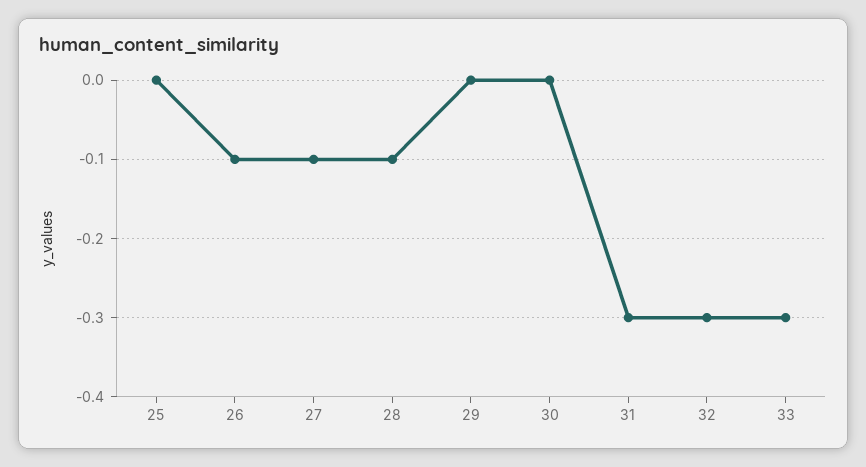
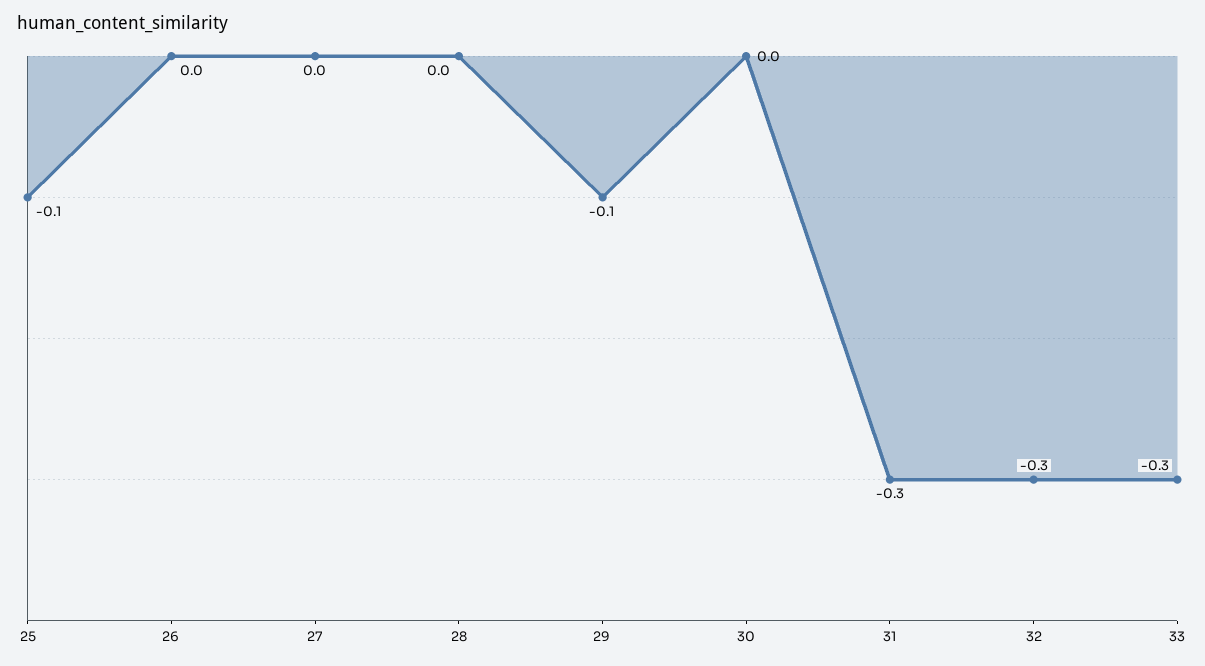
25: 0 -> -0.1
26: -0.1 -> 0
27: -0.1 -> 0
28: -0.1 -> 0
29: 0 -> -0.1

